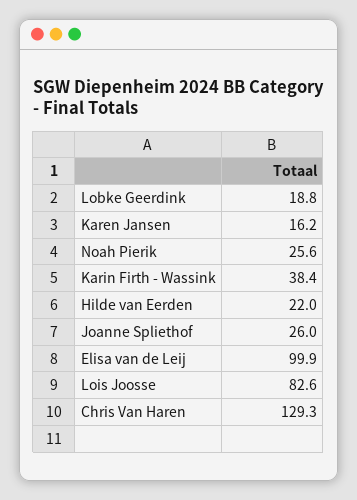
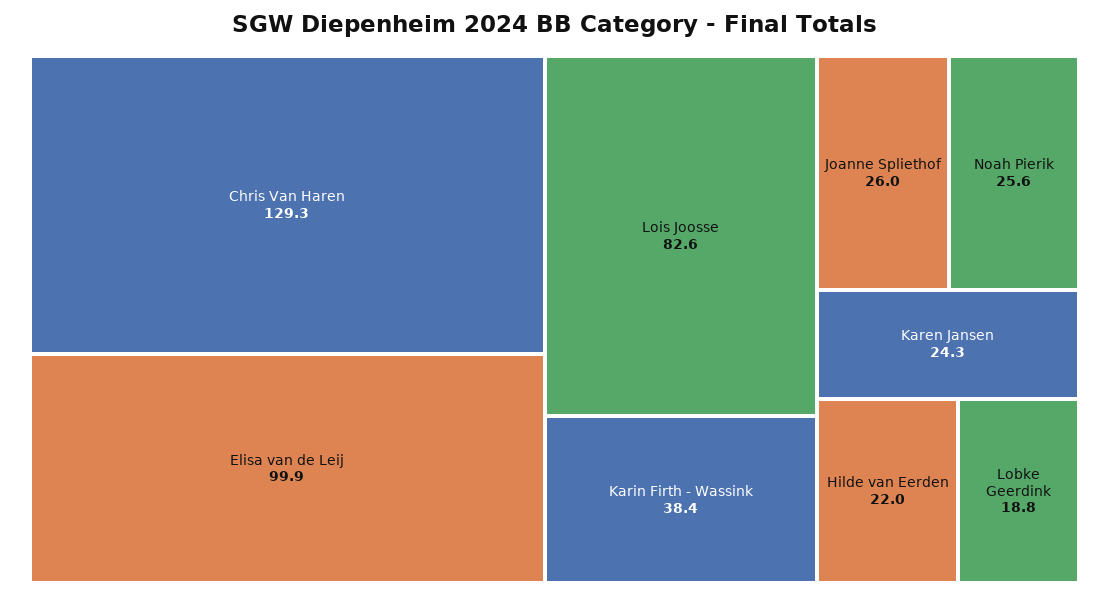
Karen Jansen: 16.2 -> 24.3

